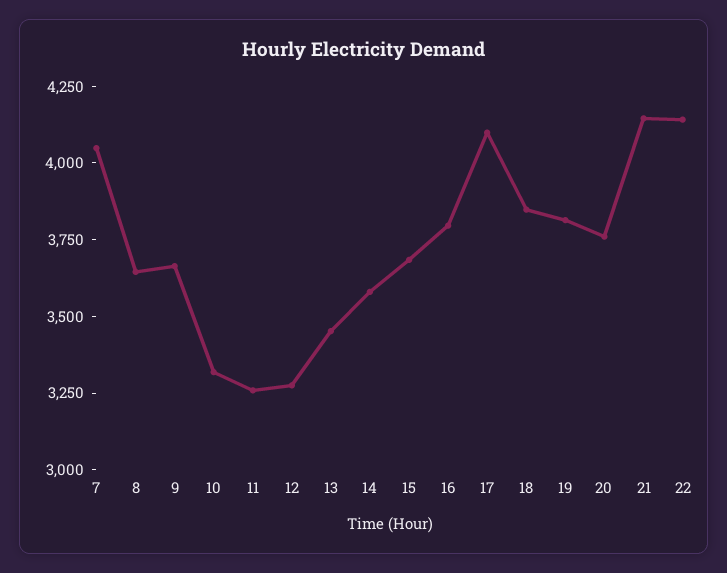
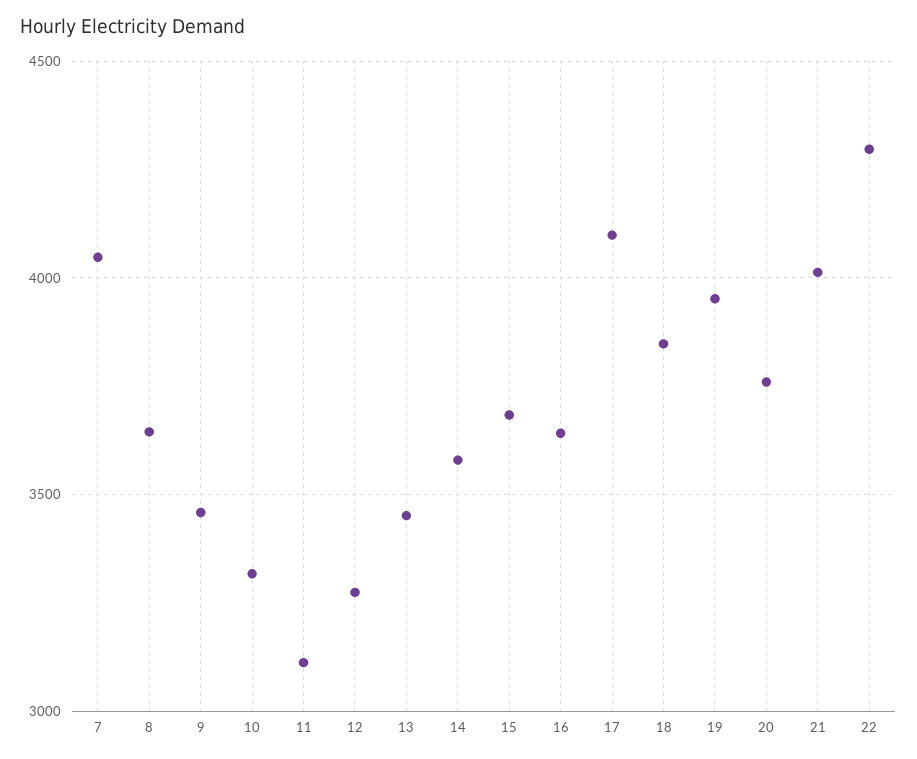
9: 3650 -> 3450
11: 3250 -> 3100
16: 3800 -> 3650
19: 3800 -> 3950
21: 4150 -> 4000
22: 4150 -> 4300

